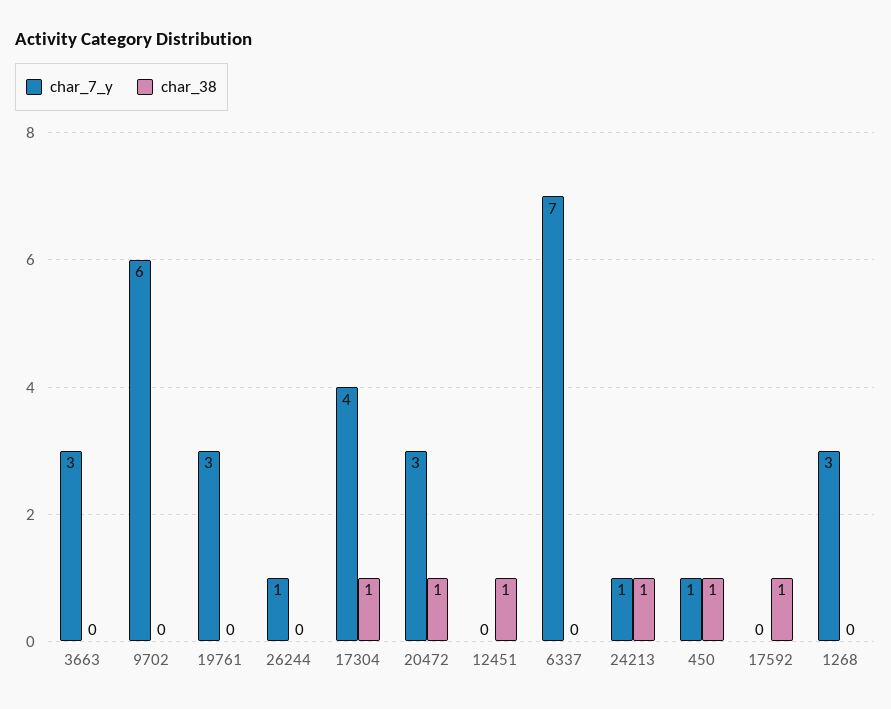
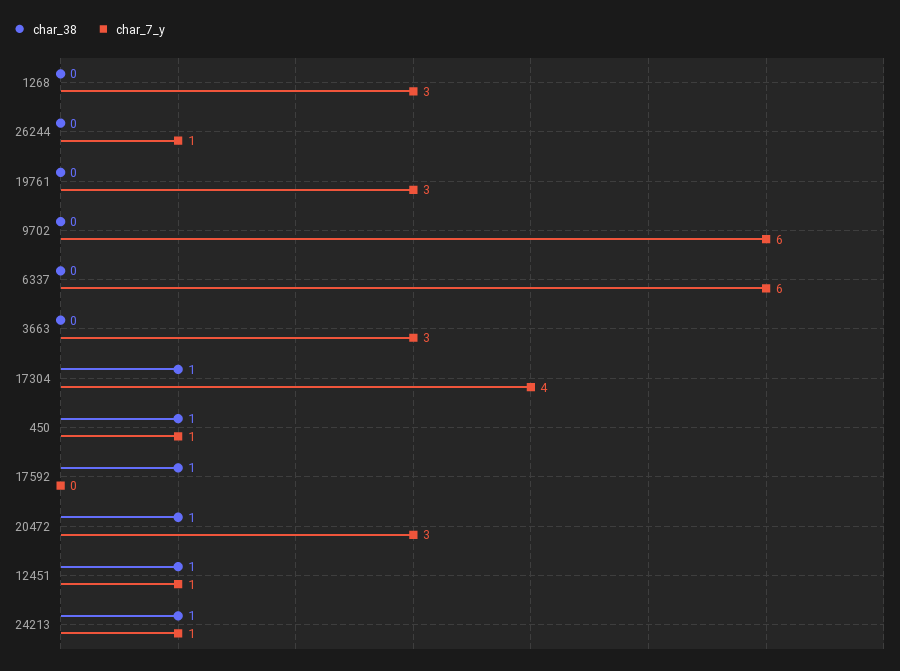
char_7_y, 12451: 0 -> 1
char_7_y, 6337: 7 -> 6

